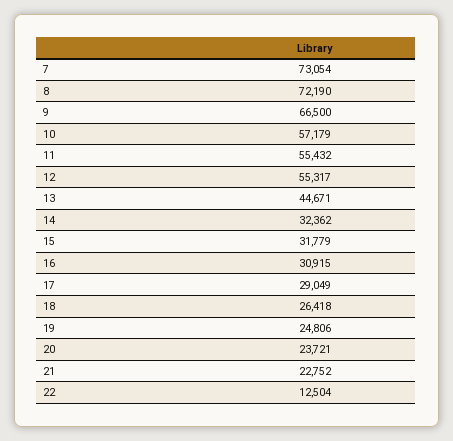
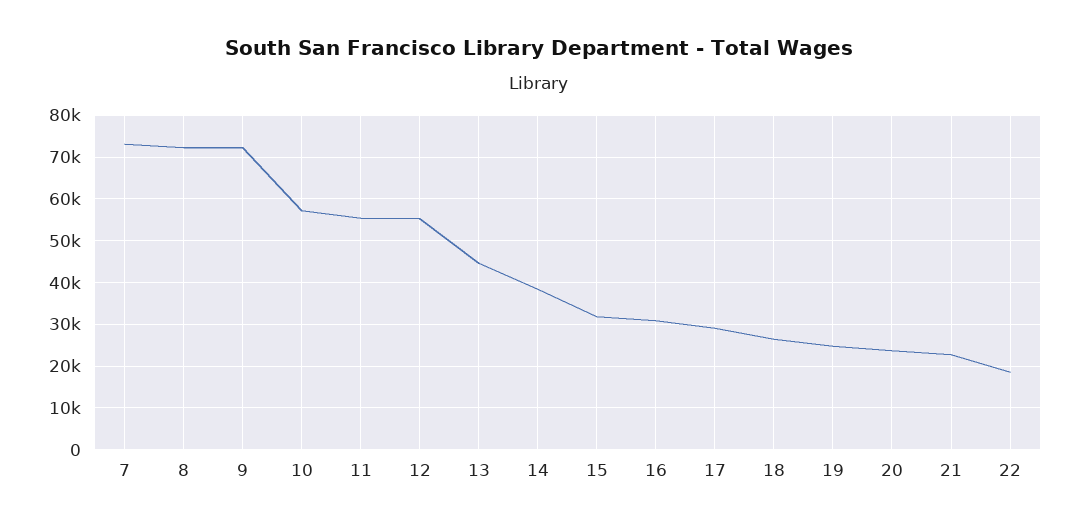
9: 66500 -> 72000
14: 32362 -> 38000
22: 12504 -> 18000

